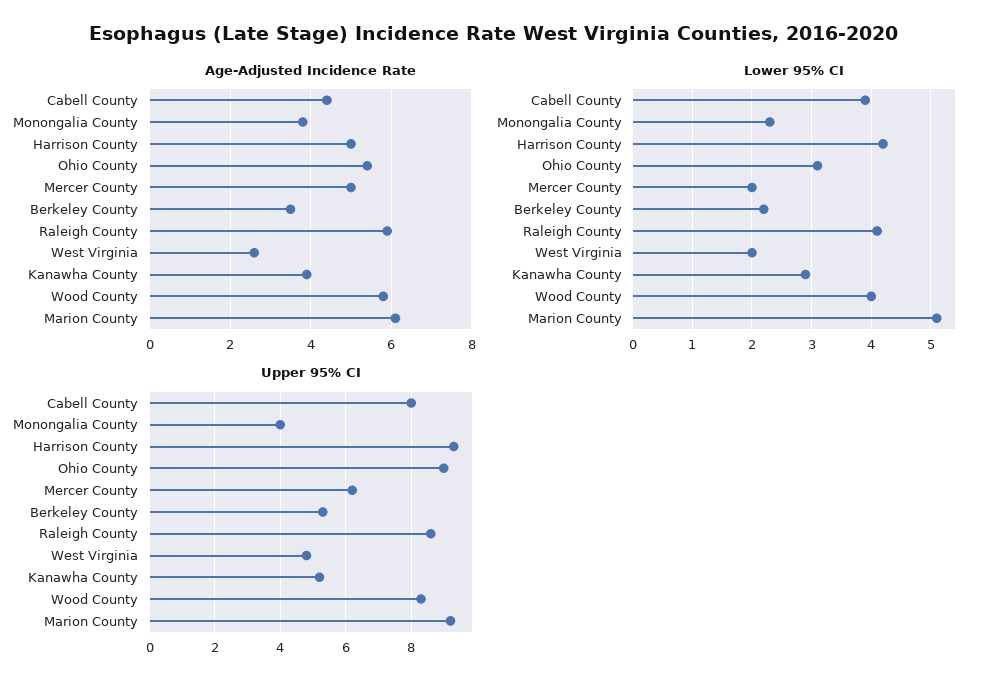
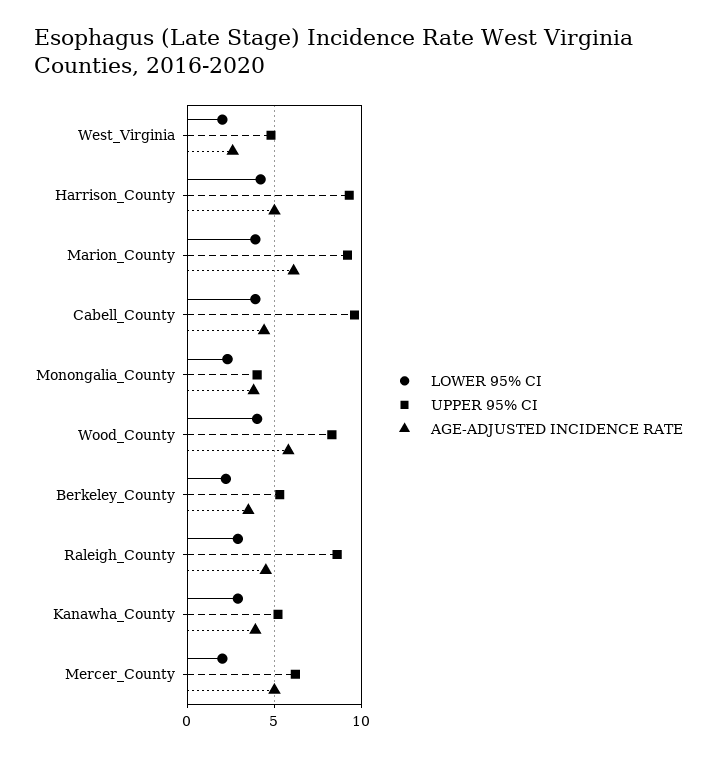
Age-Adjusted Incidence Rate, Ohio County: 5.5 -> none
Age-Adjusted Incidence Rate, Raleigh County: 6 -> 4.5
Lower 95% CI, Ohio County: 3 -> none
Lower 95% CI, Raleigh County: 4 -> 3
Lower 95% CI, Marion County: 5 -> 4
Upper 95% CI, Cabell County: 8 -> 9.5
Upper 95% CI, Ohio County: 9 -> none

